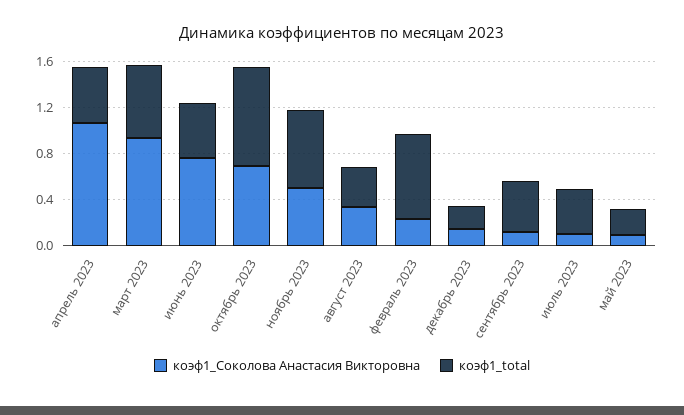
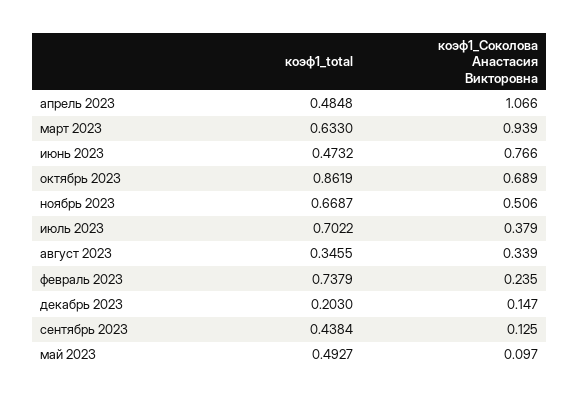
коэф1_Соколова Анастасия Викторовна, июль 2023: 0.1 -> 0.379
коэф1_total, июль 2023: 0.4 -> 0.7022
коэф1_total, май 2023: 0.2 -> 0.4927

